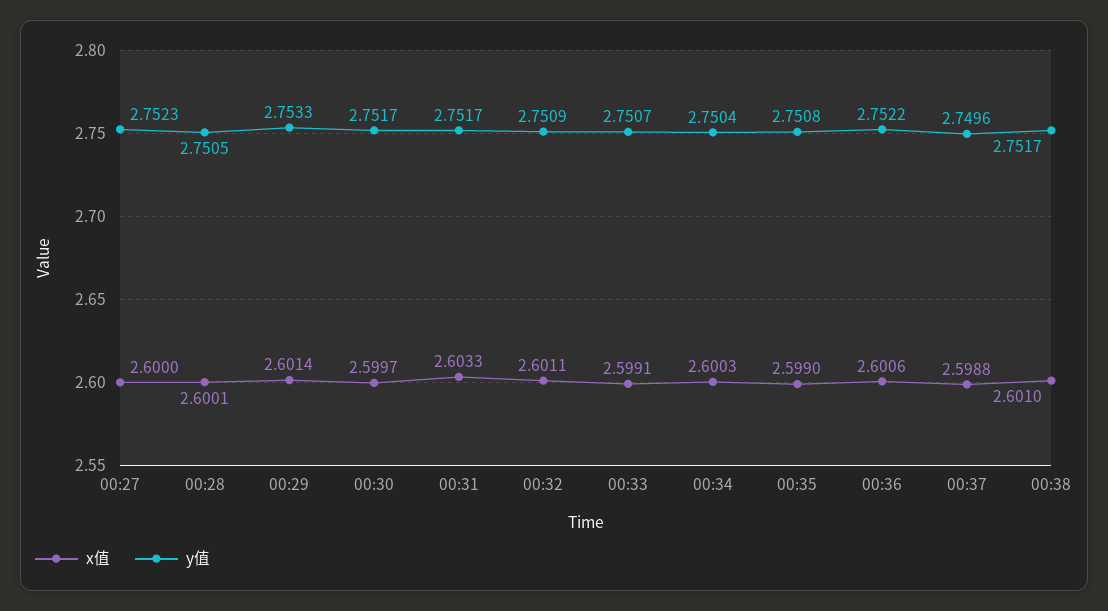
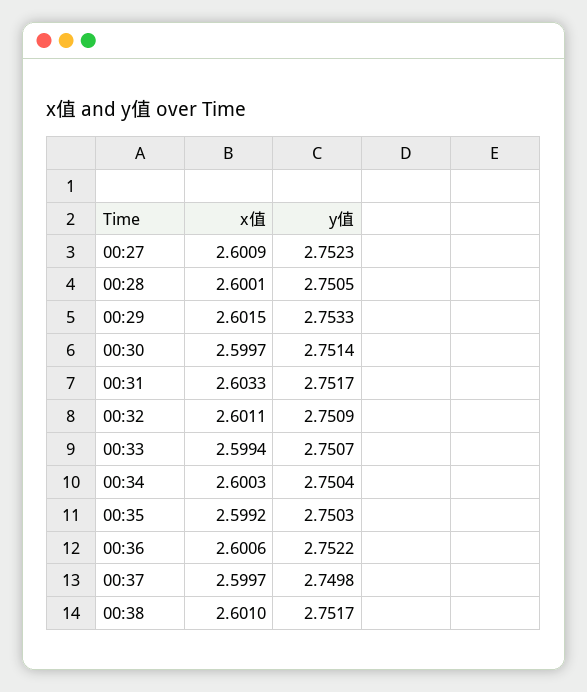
x值, 00:27: 2.6 -> 2.6009
x值, 00:29: 2.6014 -> 2.6015
y值, 00:30: 2.7517 -> 2.7514
x值, 00:33: 2.5991 -> 2.5994
x值, 00:35: 2.599 -> 2.5992
y值, 00:35: 2.7508 -> 2.7503
x值, 00:37: 2.5988 -> 2.5997
y值, 00:37: 2.7496 -> 2.7498

